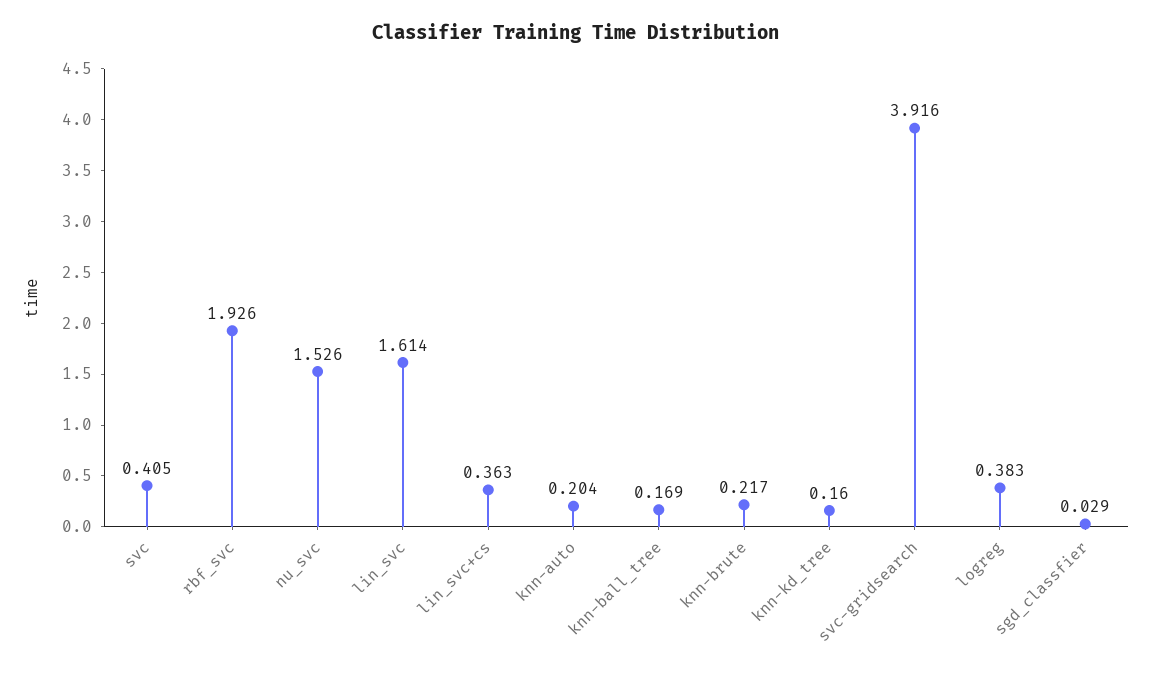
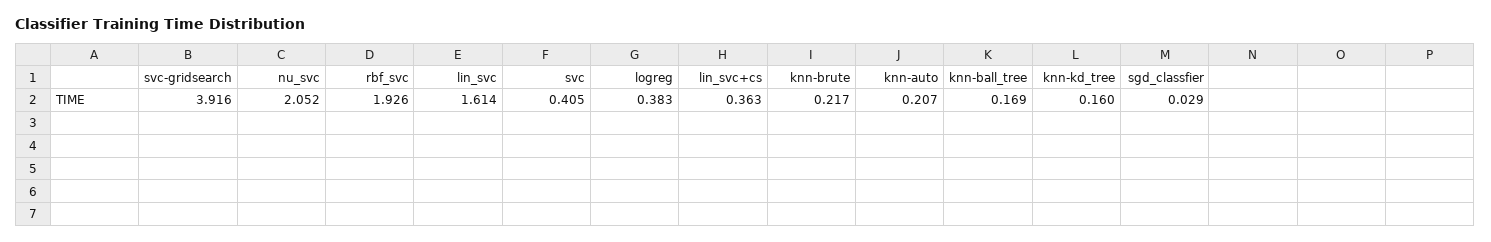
nu_svc: 1.526 -> 2.052
knn-auto: 0.204 -> 0.207

